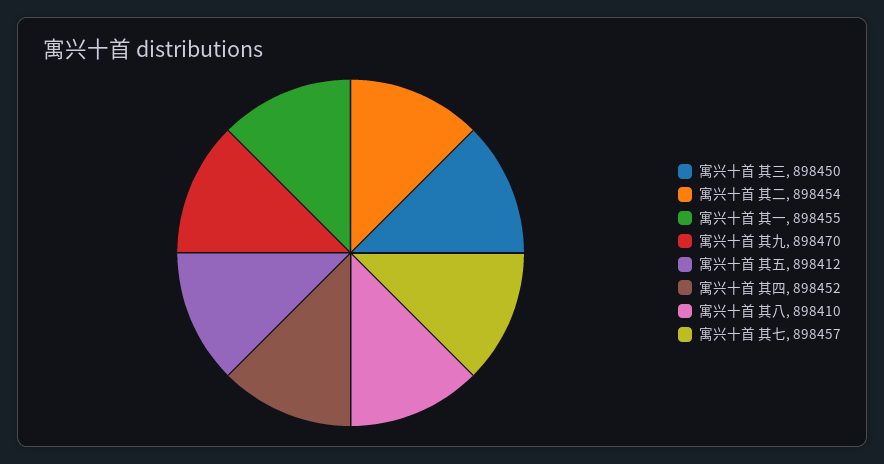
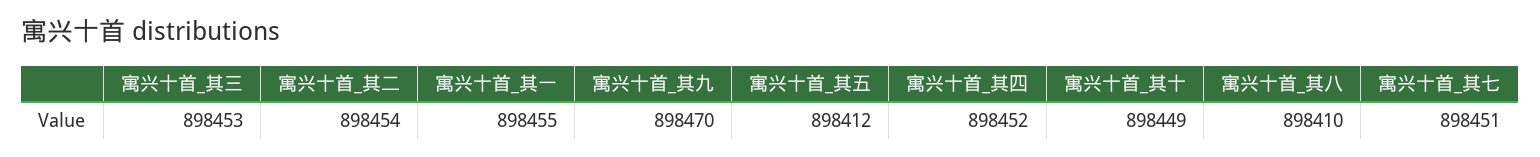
寓兴十首 其三: 898450 -> 898453
寓兴十首 其七: 898457 -> 898451
寓兴十首_其十: none -> 898449

